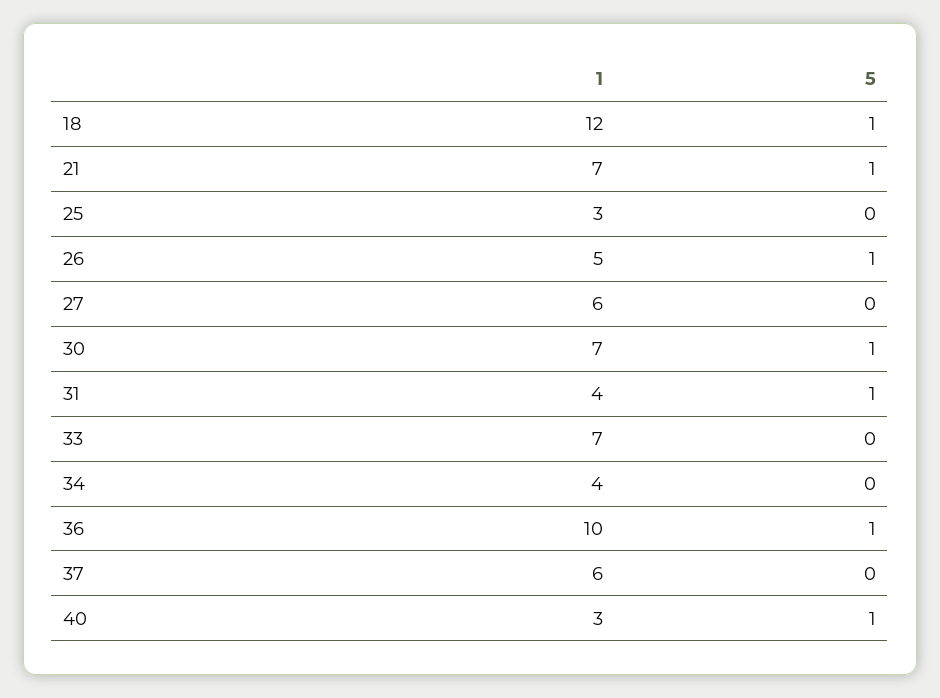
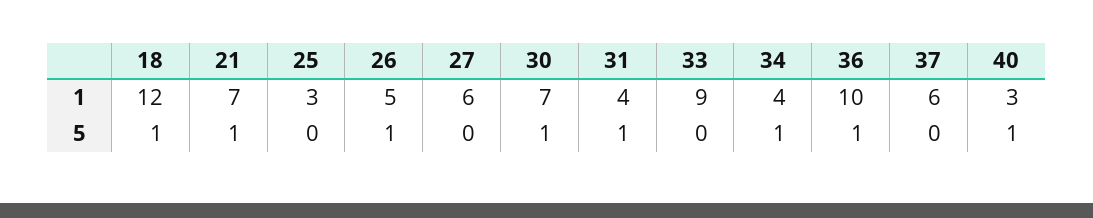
1, 33: 7 -> 9
5, 34: 0 -> 1

